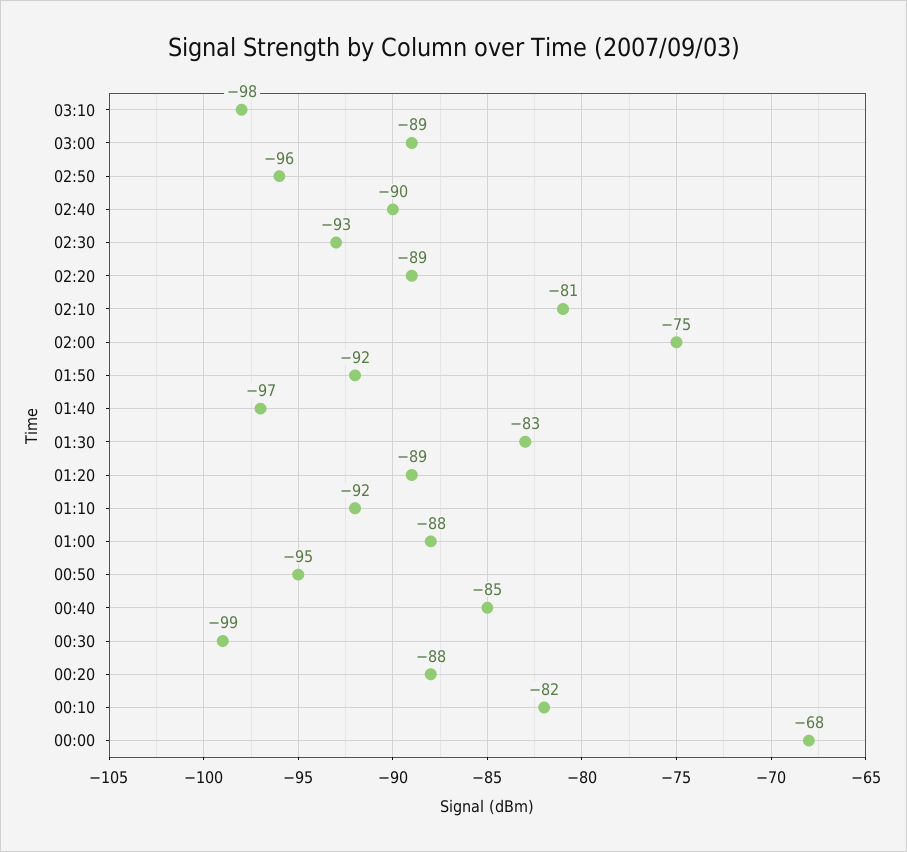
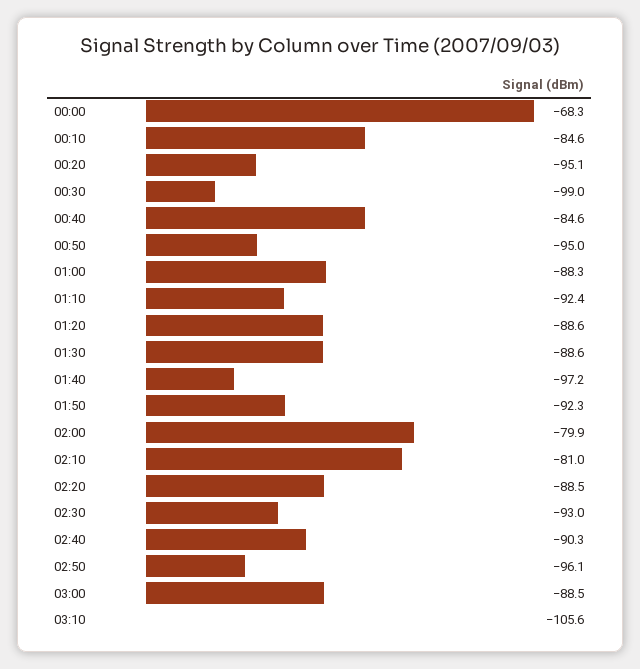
03:10: -98 -> -105.6
02:00: -75 -> -79.9
01:30: -83 -> -88.6
00:20: -88 -> -95.1
00:10: -82 -> -84.6

